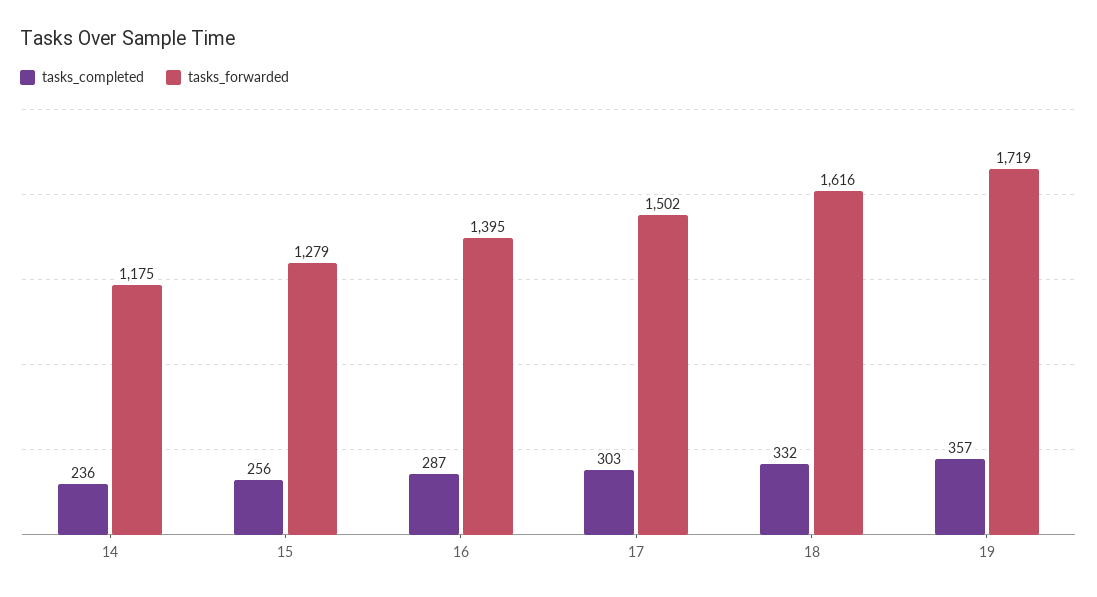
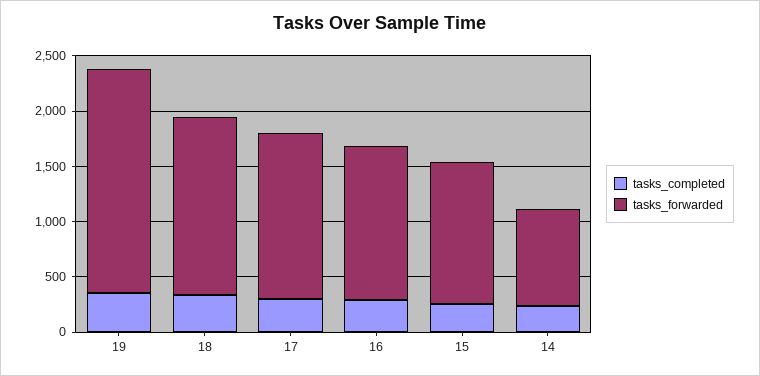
tasks_forwarded, 14: 1175 -> 900
tasks_forwarded, 19: 1719 -> 2000

